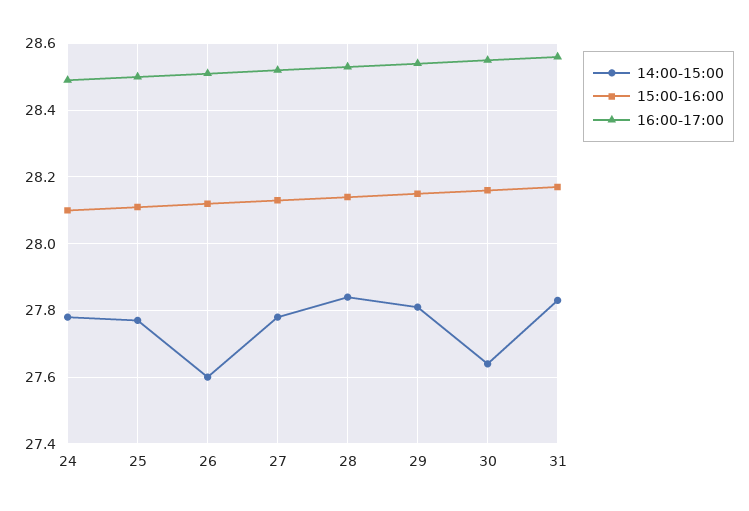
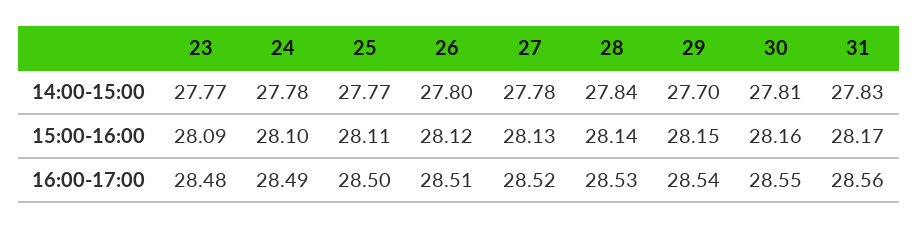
14:00-15:00, 26: 27.6 -> 27.8
14:00-15:00, 29: 27.8 -> 27.7
14:00-15:00, 30: 27.65 -> 27.81
14:00-15:00, 23: none -> 27.77
15:00-16:00, 23: none -> 28.09
16:00-17:00, 23: none -> 28.48

